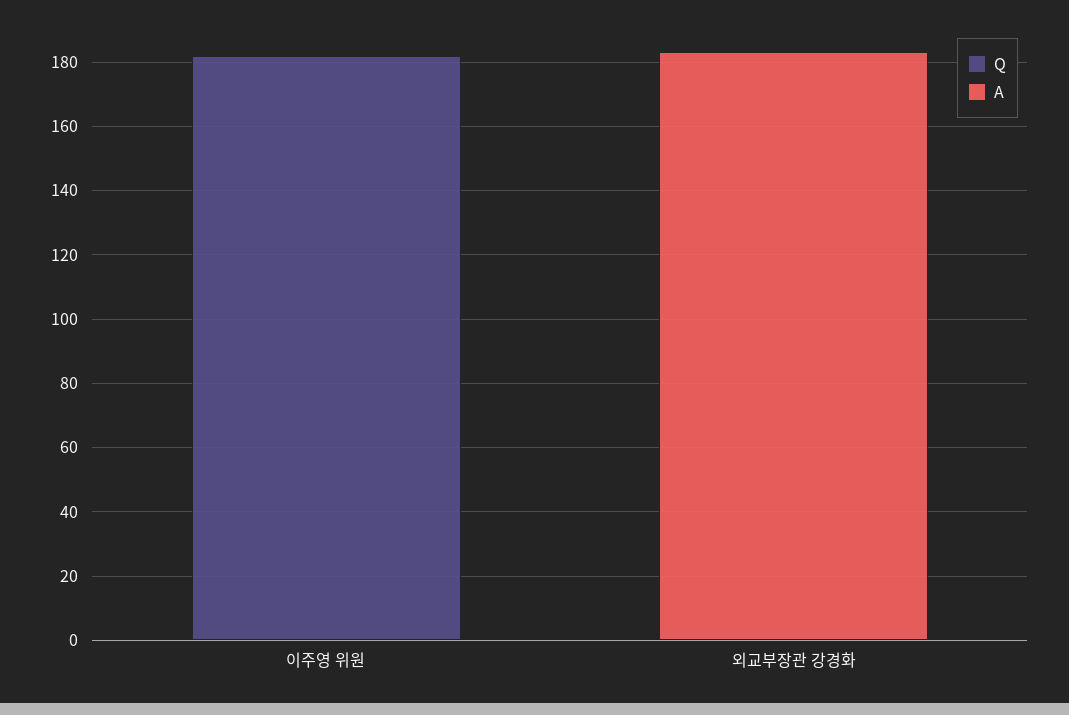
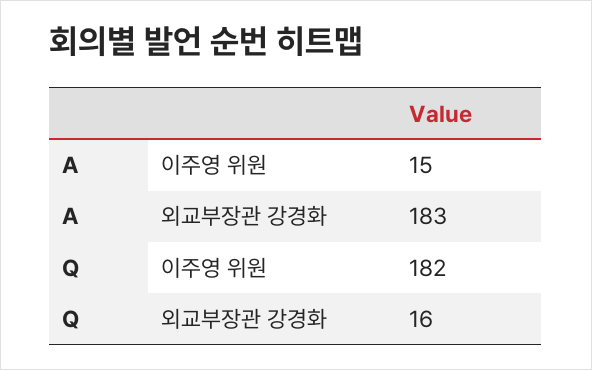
A, 이주영 위원: 0 -> 15
Q, 외교부장관 강경화: 0 -> 16

